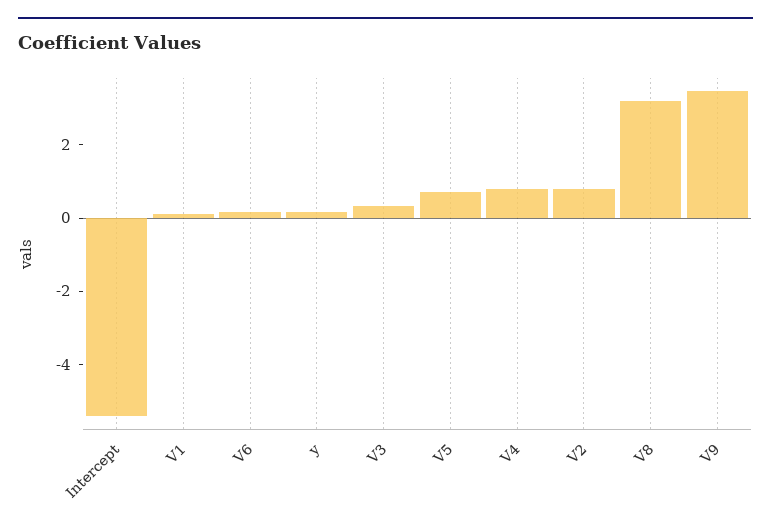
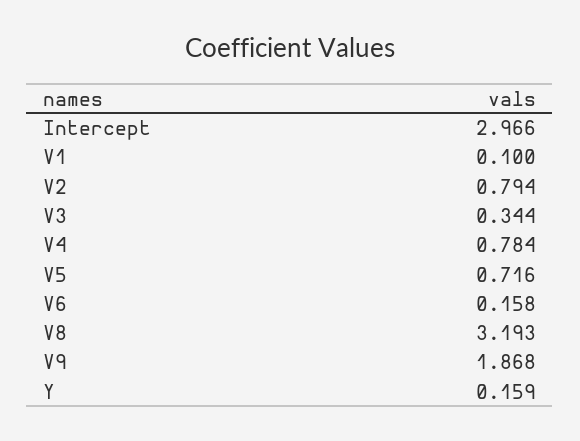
Intercept: -5.5 -> 2.966
V9: 3.5 -> 1.868

